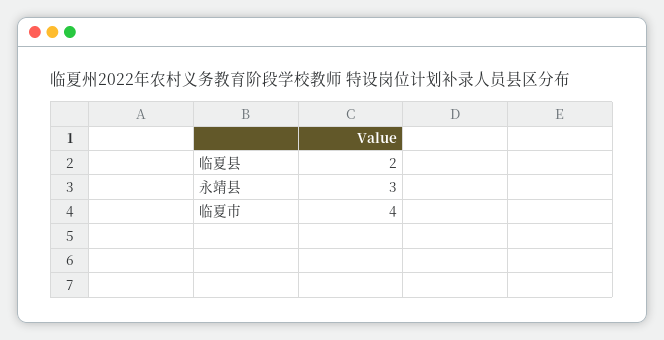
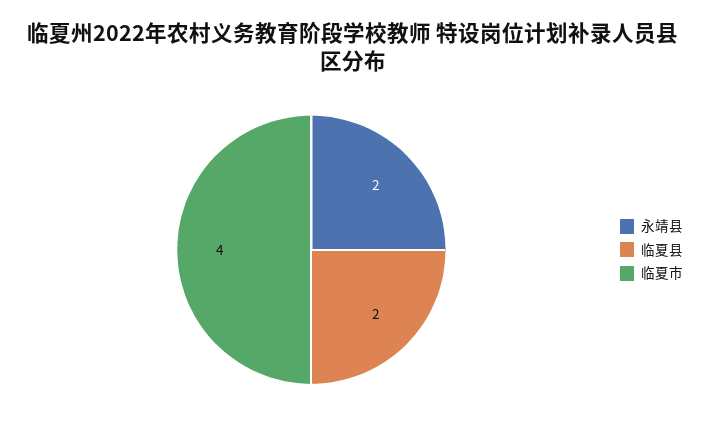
永靖县: 3 -> 2

